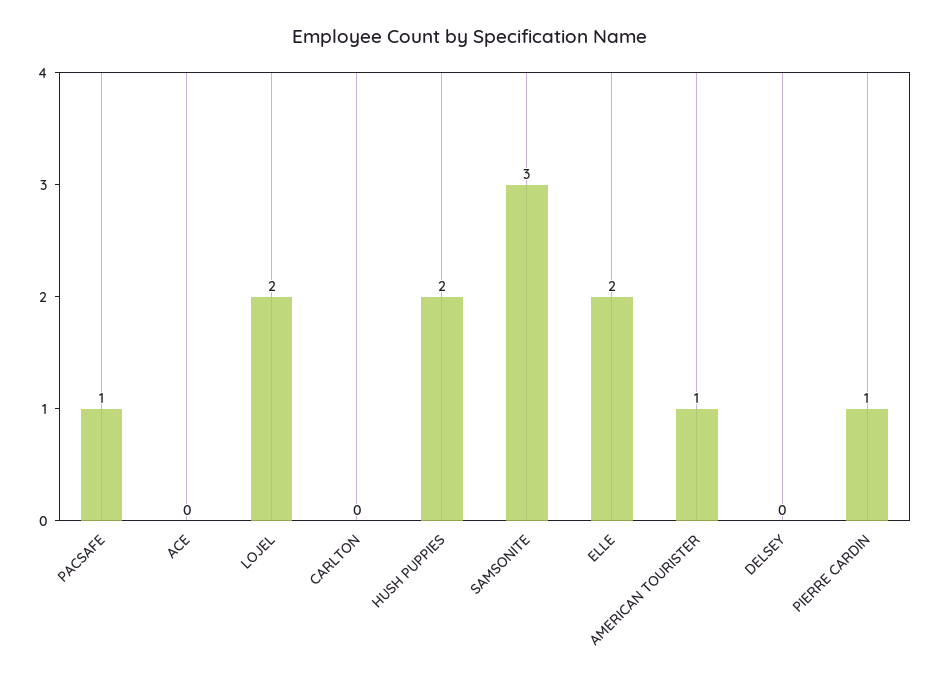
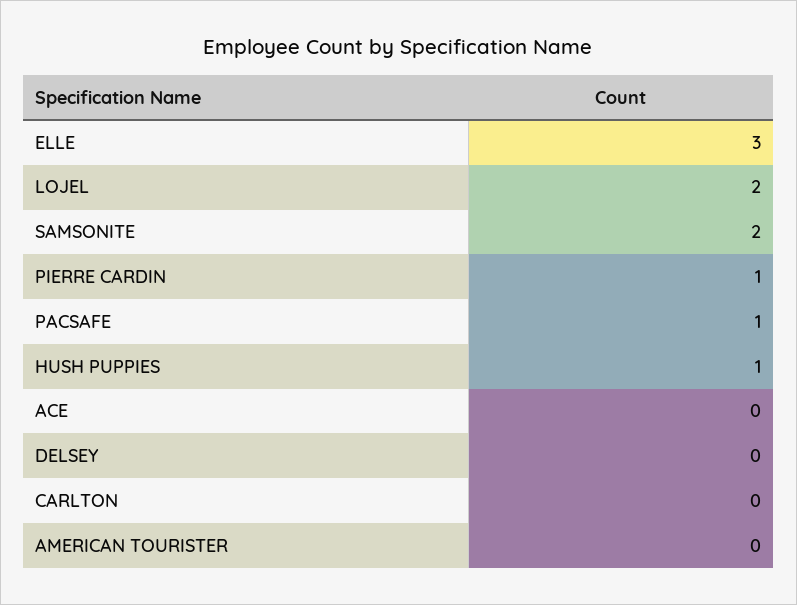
HUSH PUPPIES: 2 -> 1
SAMSONITE: 3 -> 2
ELLE: 2 -> 3
AMERICAN TOURISTER: 1 -> 0

